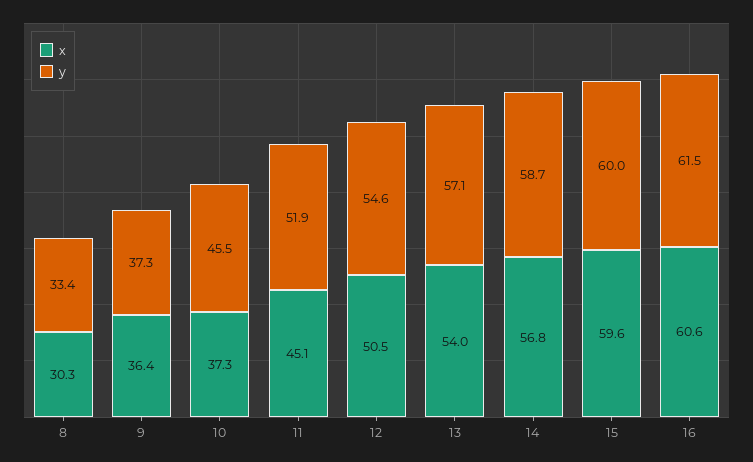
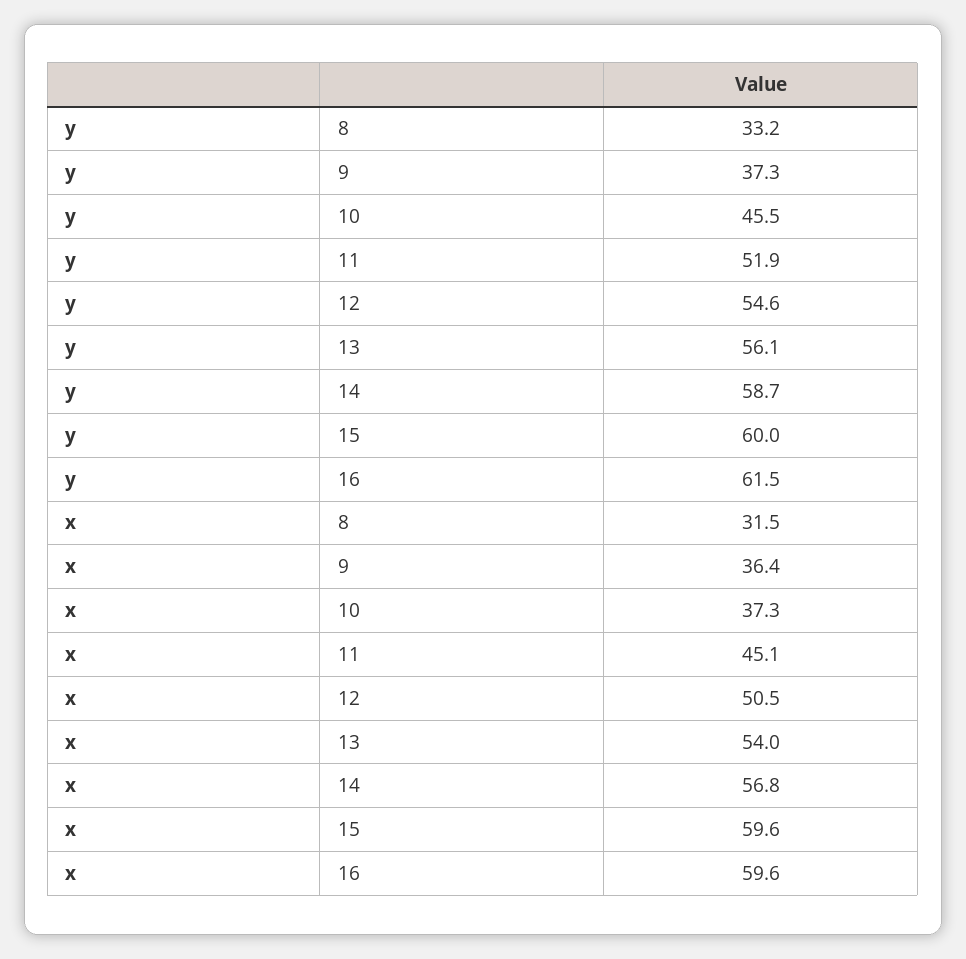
x, 8: 30.3 -> 31.5
y, 8: 33.4 -> 33.2
y, 13: 57.1 -> 56.1
x, 16: 60.6 -> 59.6

